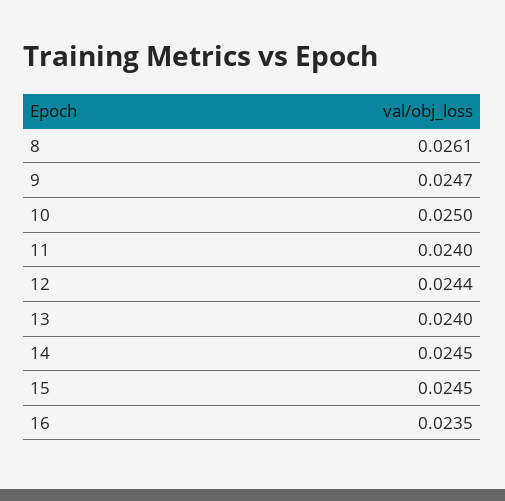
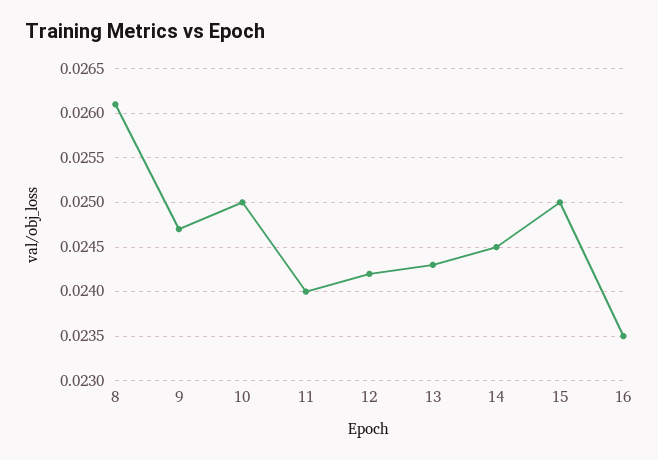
12: 0.0244 -> 0.0242
13: 0.024 -> 0.0243
15: 0.0245 -> 0.025

